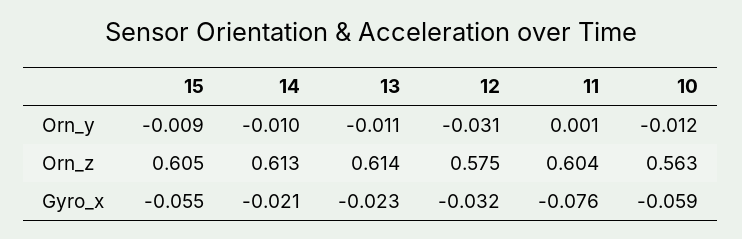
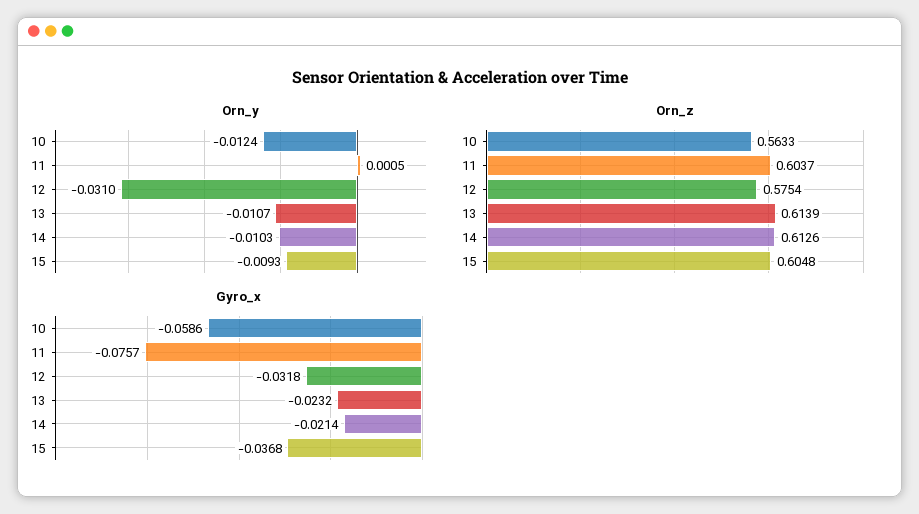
Gyro_x, 15: -0.055 -> -0.0368

